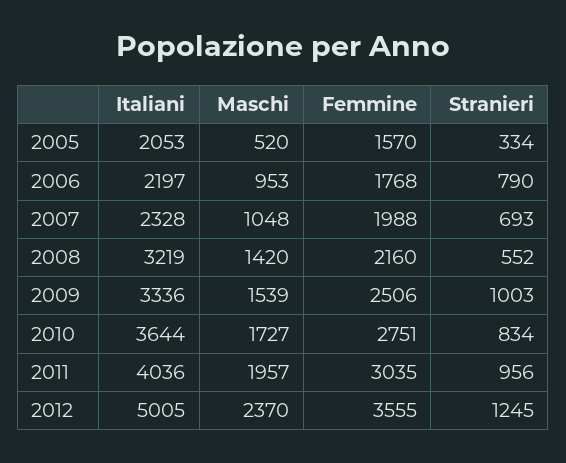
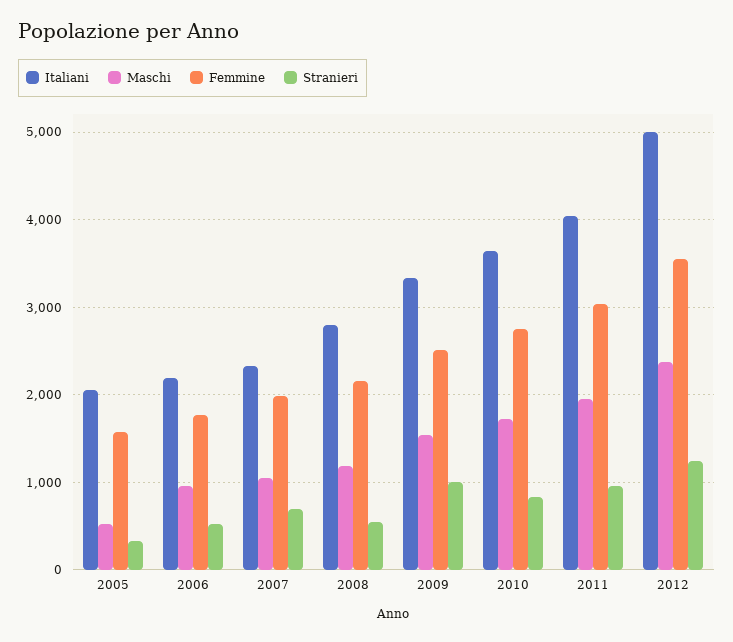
Stranieri, 2006: 790 -> 500
Italiani, 2008: 3219 -> 2800
Maschi, 2008: 1420 -> 1200

